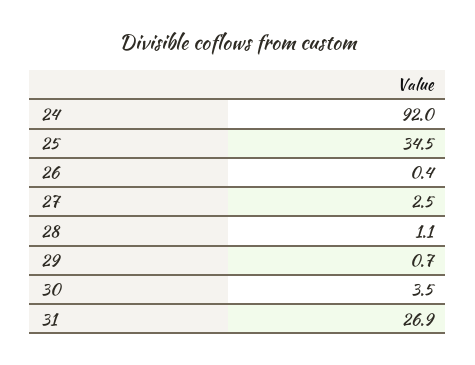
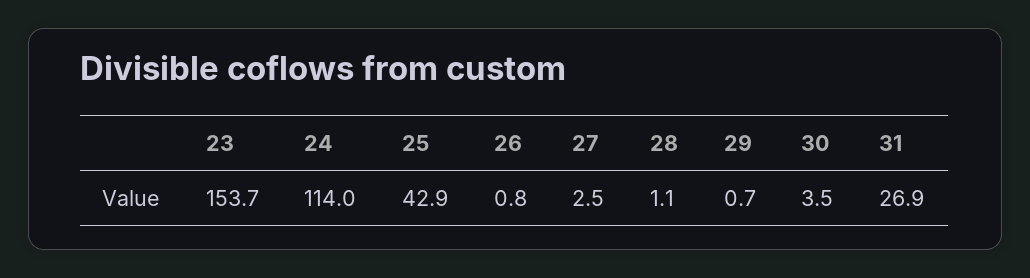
24: 92 -> 114
25: 34.5 -> 42.9
26: 0.4 -> 0.8
23: none -> 153.7

